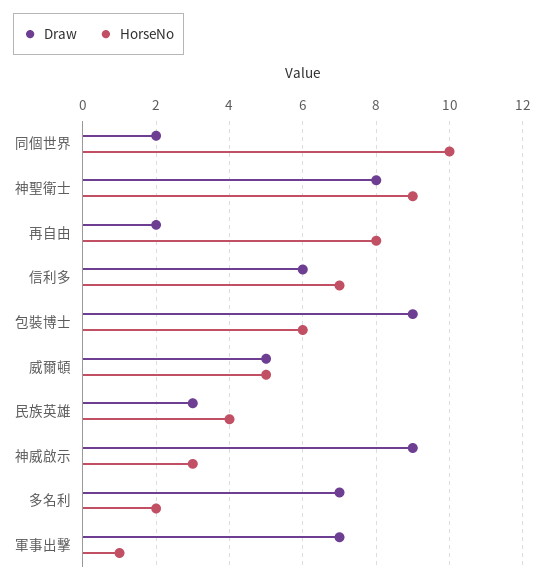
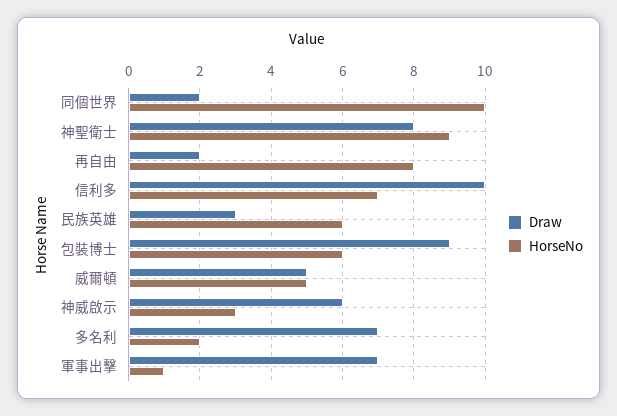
Draw, 信利多: 6 -> 10
HorseNo, 民族英雄: 4 -> 6
Draw, 神威啟示: 9 -> 6

